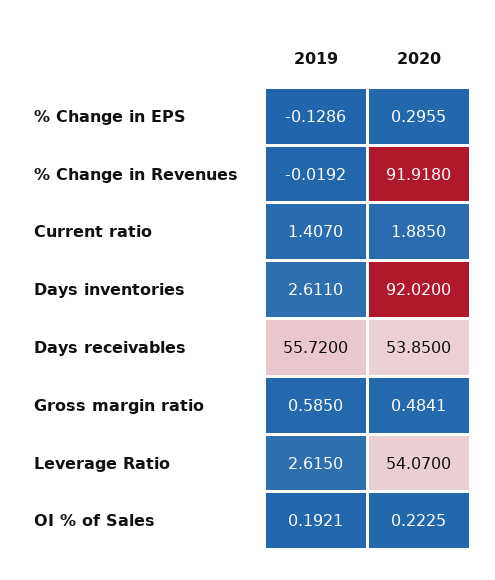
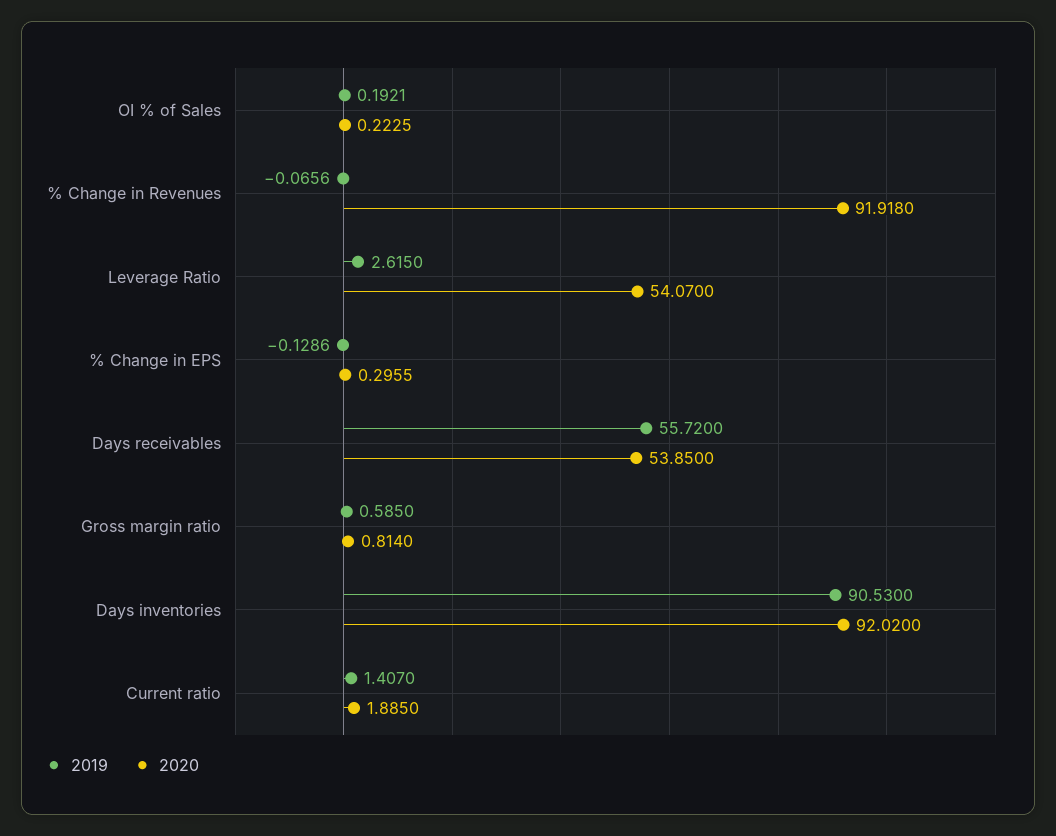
2019, % Change in Revenues: -0.0192 -> -0.0656
2019, Days inventories: 2.611 -> 90.53
2020, Gross margin ratio: 0.4841 -> 0.814

